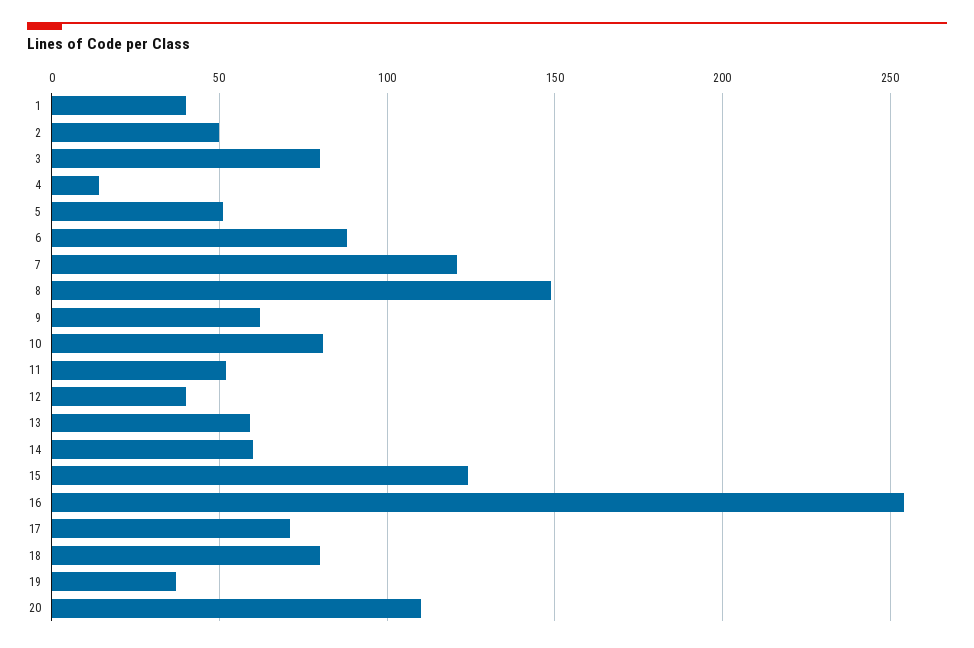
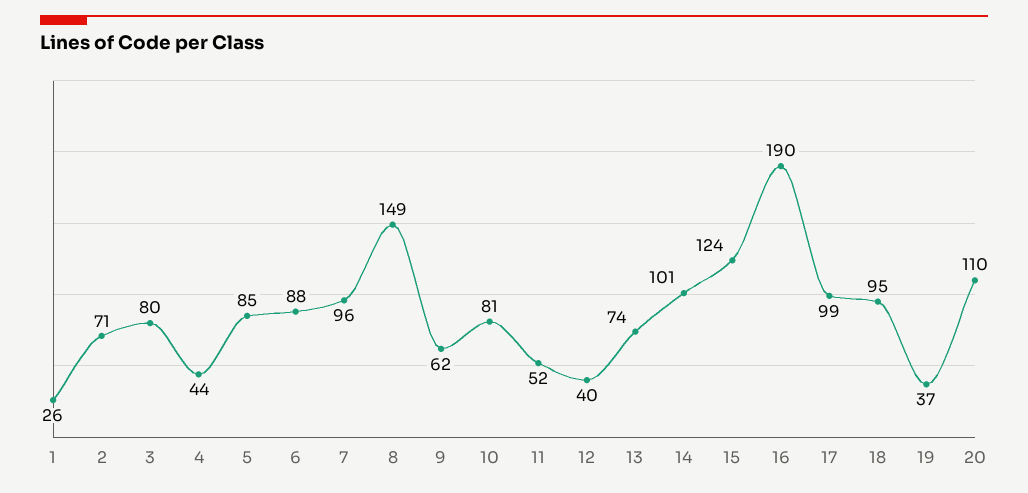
1: 40 -> 26
2: 50 -> 71
4: 15 -> 44
5: 50 -> 85
7: 120 -> 96
13: 60 -> 74
14: 60 -> 101
16: 255 -> 190
17: 70 -> 99
18: 80 -> 95

